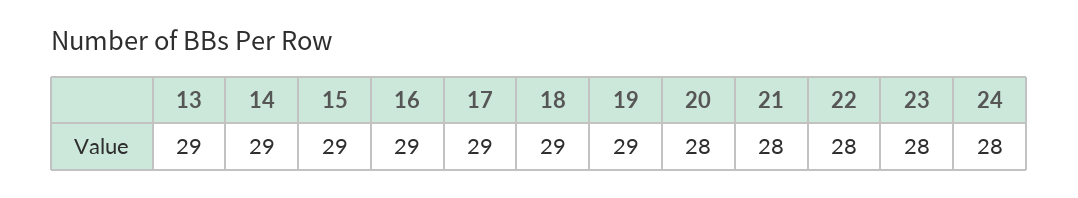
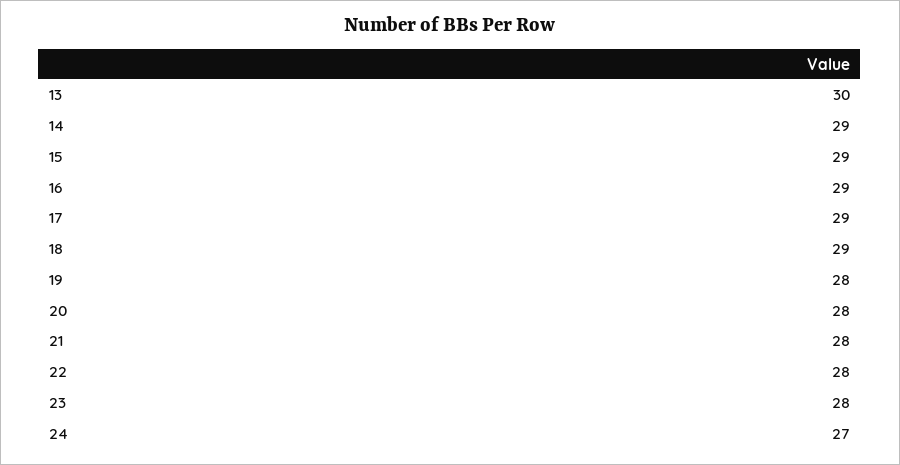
13: 29 -> 30
19: 29 -> 28
24: 28 -> 27

